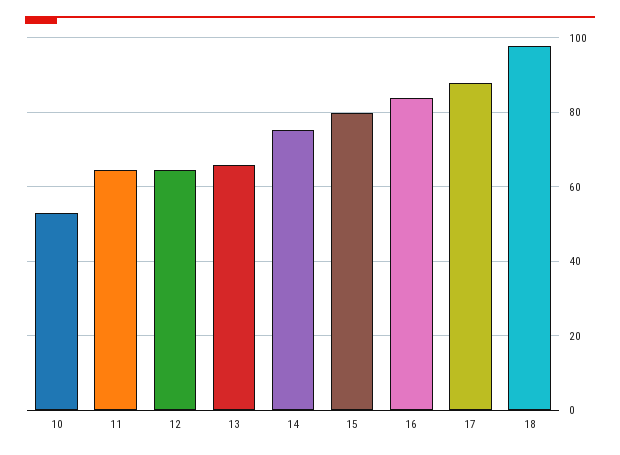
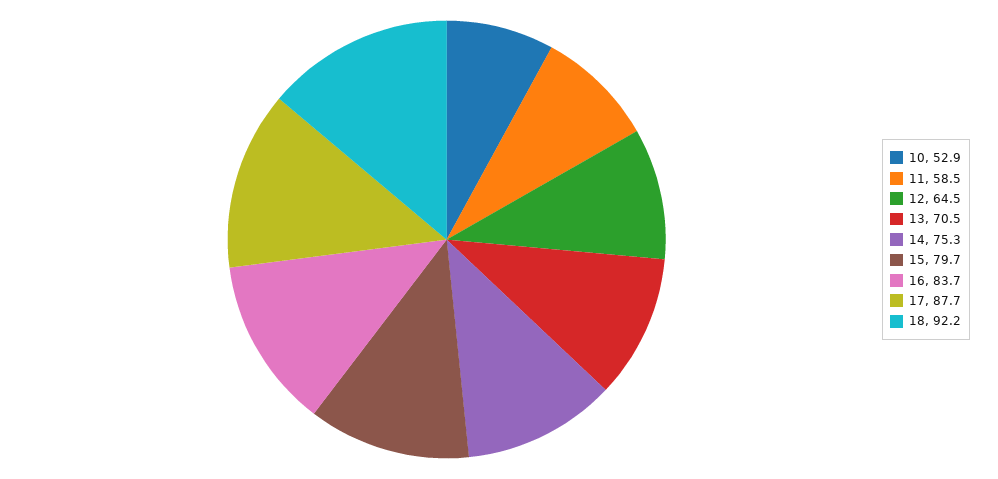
11: 64 -> 58.5
13: 66 -> 70.5
18: 98 -> 92.2

